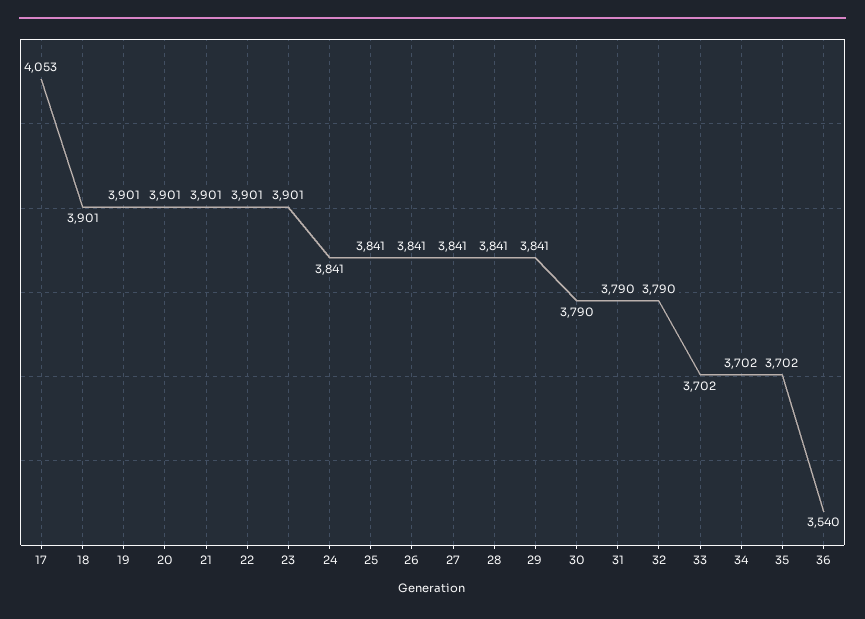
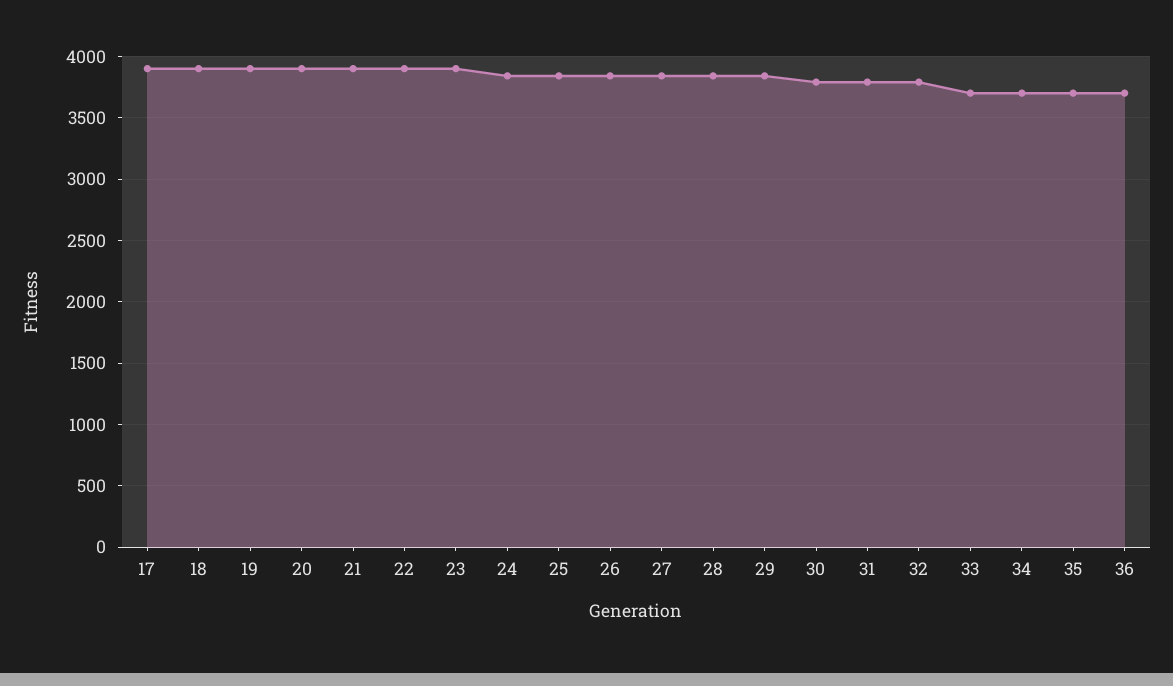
17: 4053 -> 3900
36: 3540 -> 3700

